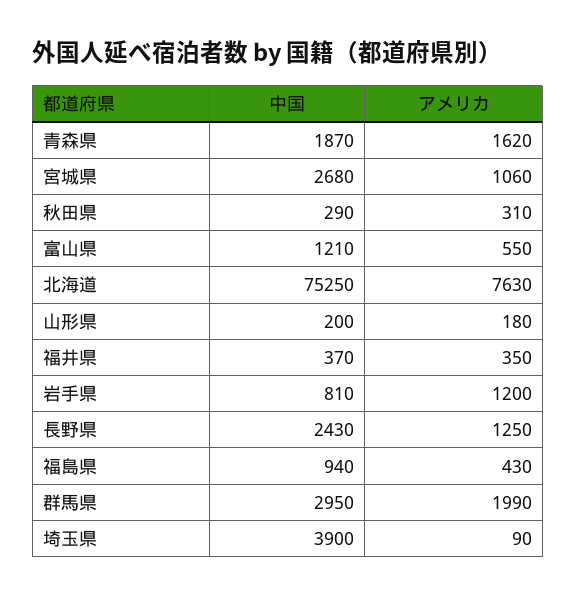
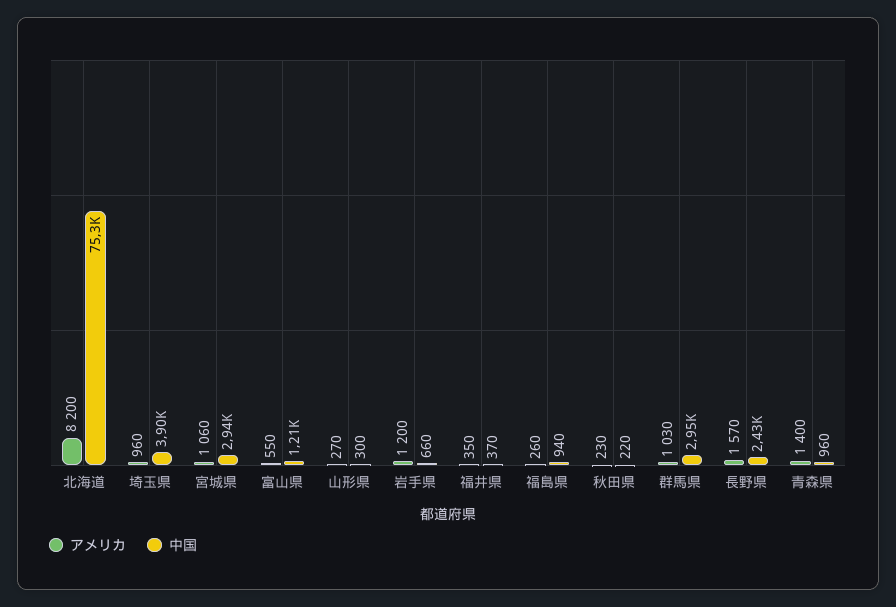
中国, 青森県: 1870 -> 960
アメリカ, 青森県: 1620 -> 1400
中国, 宮城県: 2680 -> 2940
中国, 秋田県: 290 -> 220
アメリカ, 秋田県: 310 -> 230
アメリカ, 北海道: 7630 -> 8200
中国, 山形県: 200 -> 300
アメリカ, 山形県: 180 -> 270
中国, 岩手県: 810 -> 660
アメリカ, 長野県: 1250 -> 1570
アメリカ, 福島県: 430 -> 260
アメリカ, 群馬県: 1990 -> 1030
アメリカ, 埼玉県: 90 -> 960

